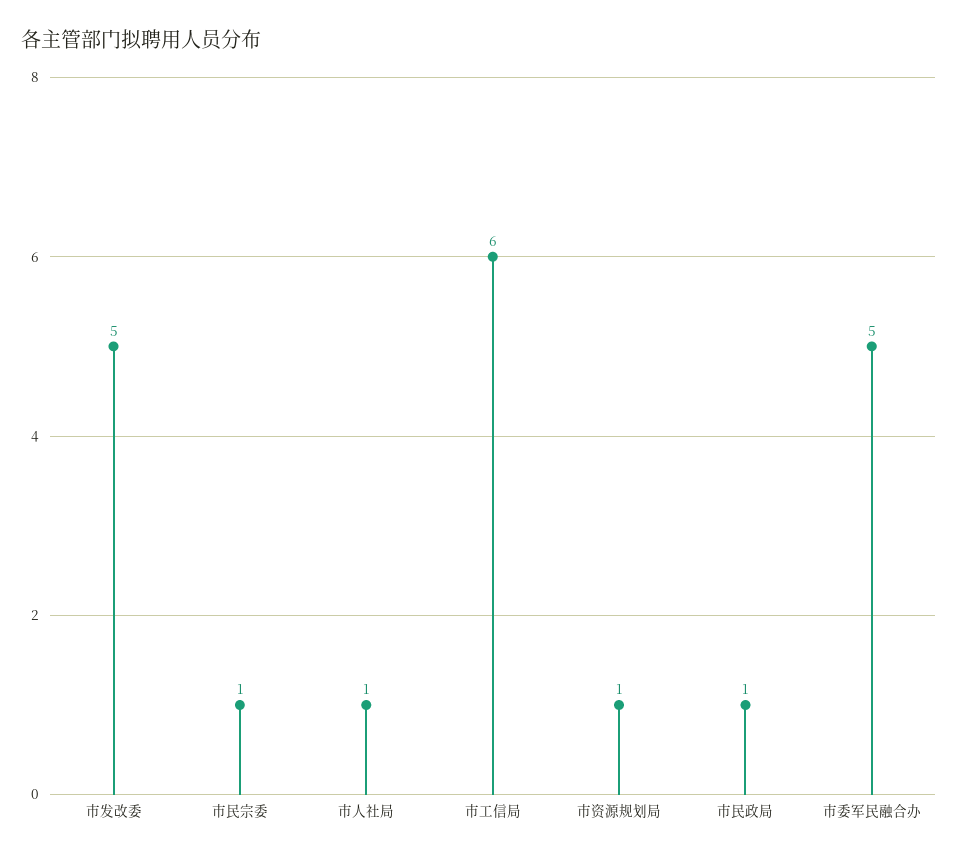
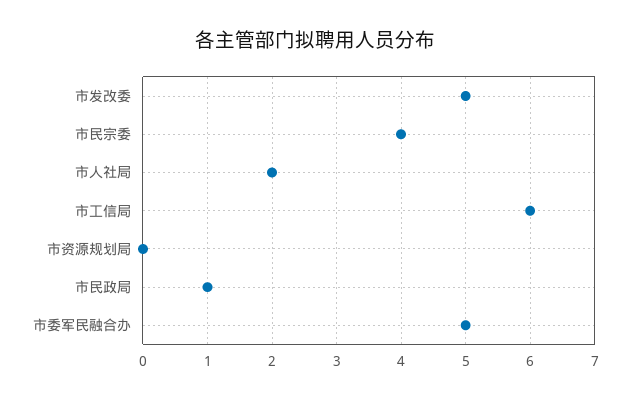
市民宗委: 1 -> 4
市人社局: 1 -> 2
市资源规划局: 1 -> 0

